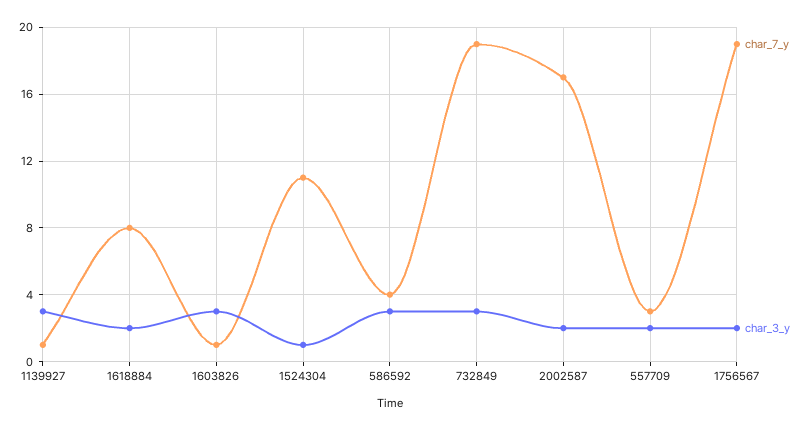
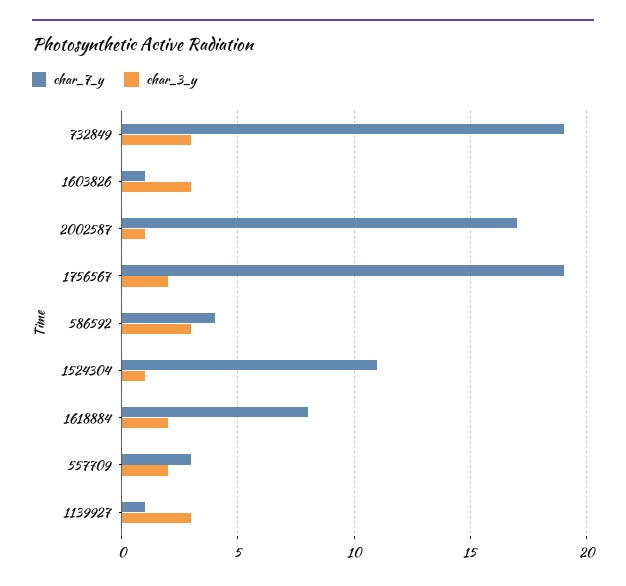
char_3_y, 2002587: 2 -> 1

